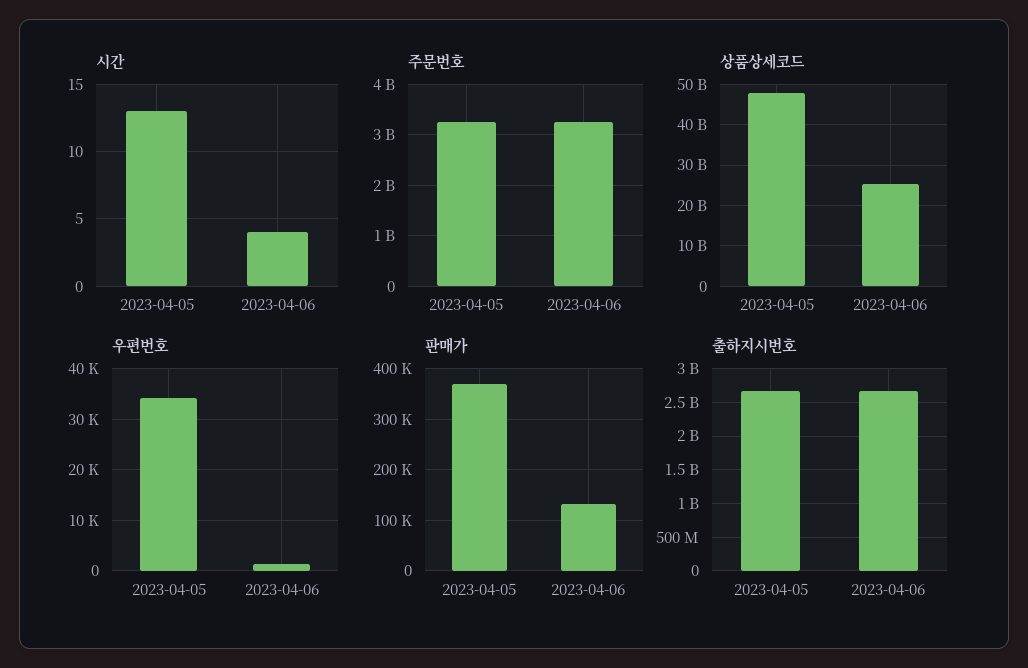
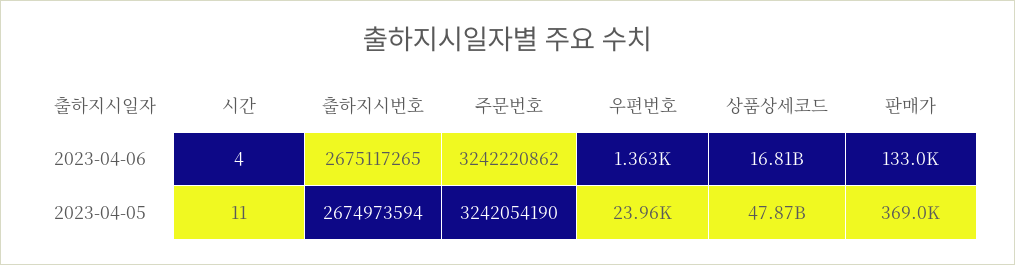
시간, 2023-04-05: 13 -> 11
상품상세코드, 2023-04-06: 26000000000 -> 16810000000
우편번호, 2023-04-05: 34000 -> 23960

